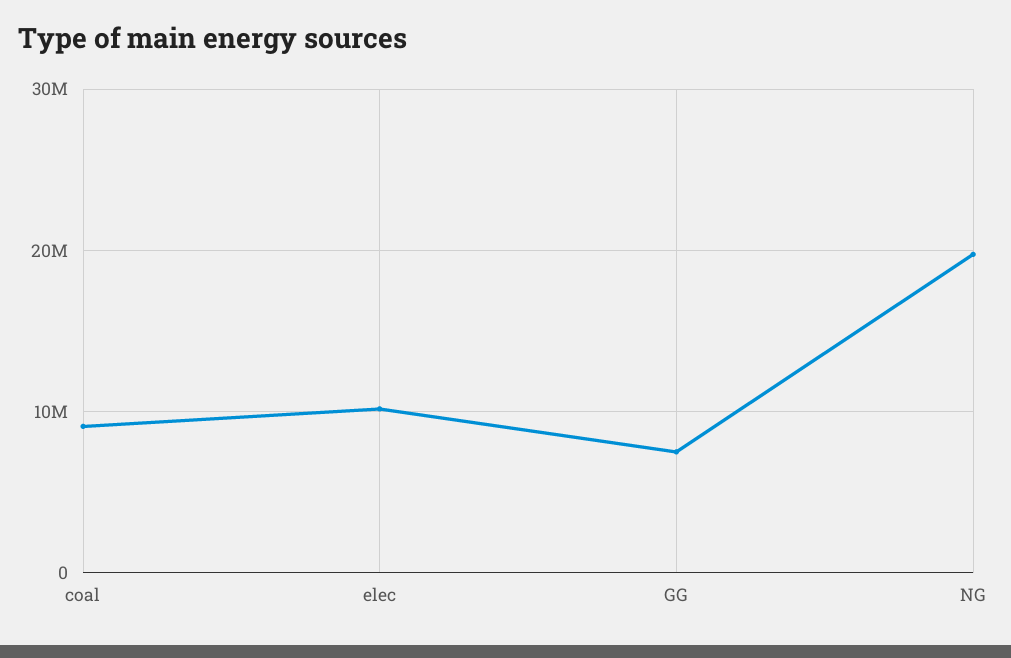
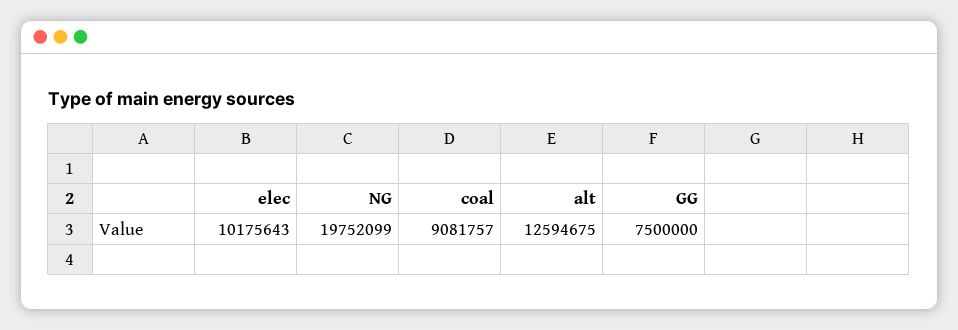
alt: none -> 12594675

